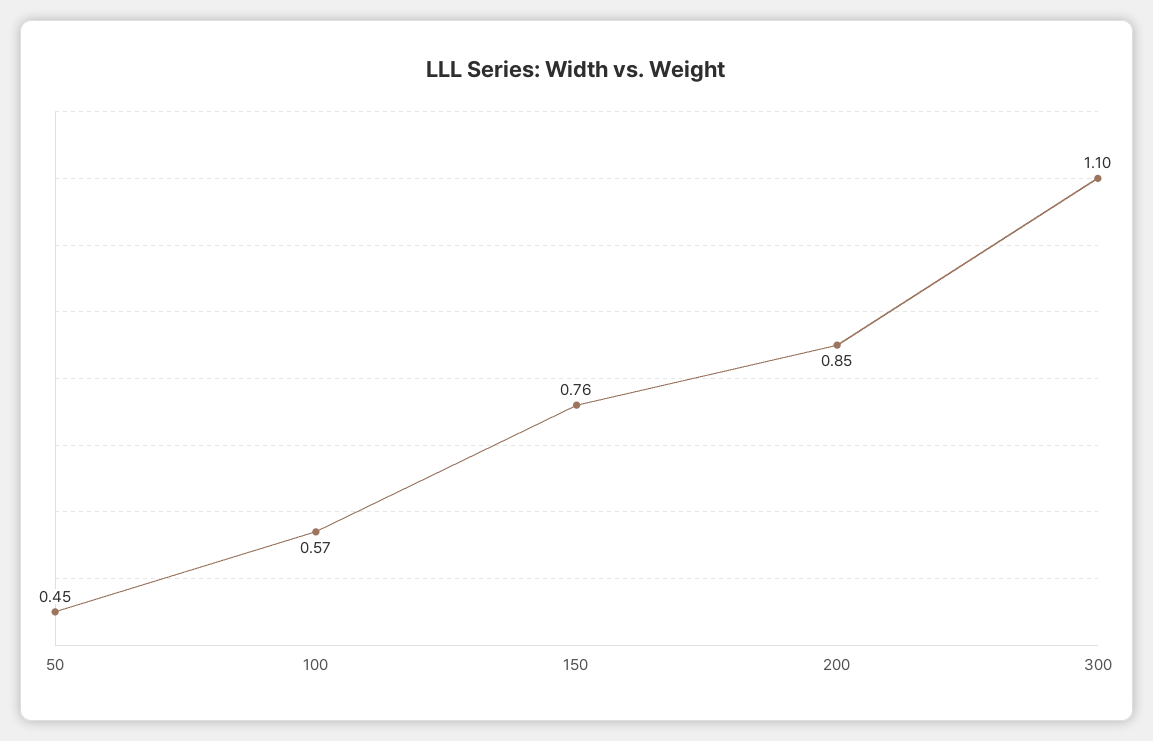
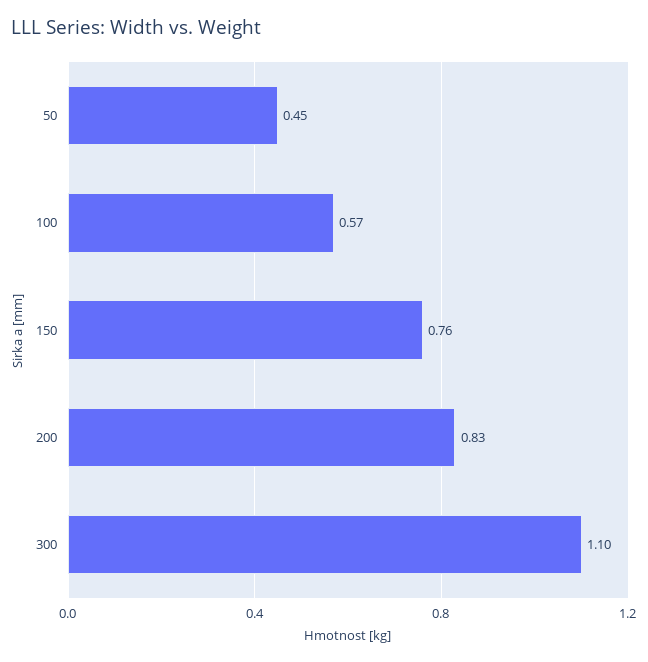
200: 0.85 -> 0.83

